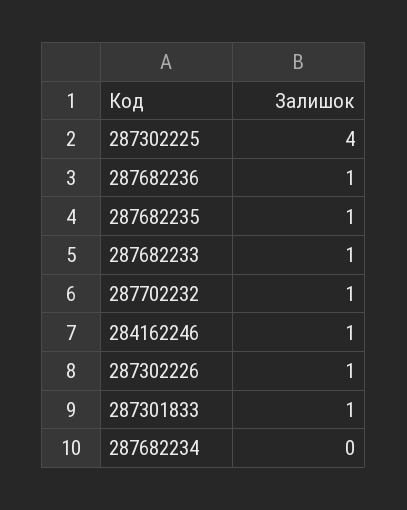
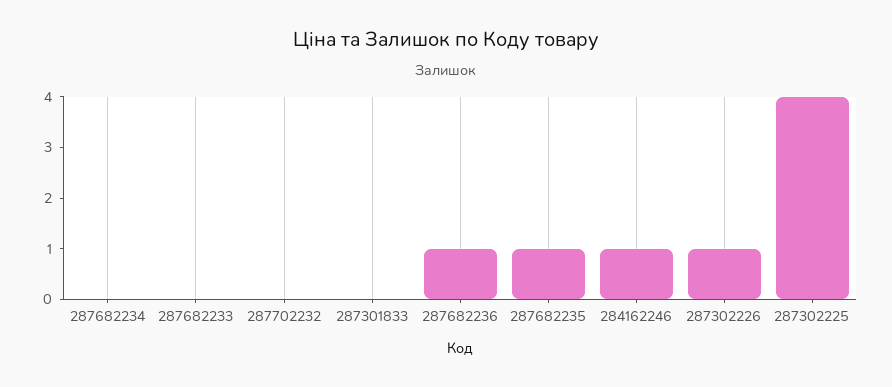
287682233: 1 -> 0
287702232: 1 -> 0
287301833: 1 -> 0

